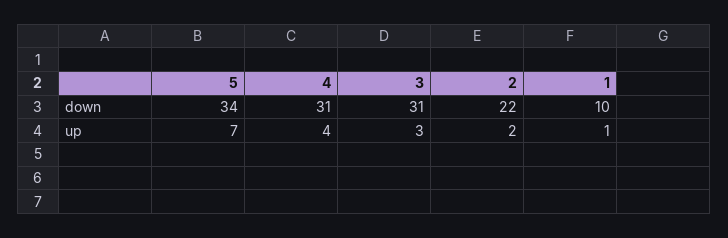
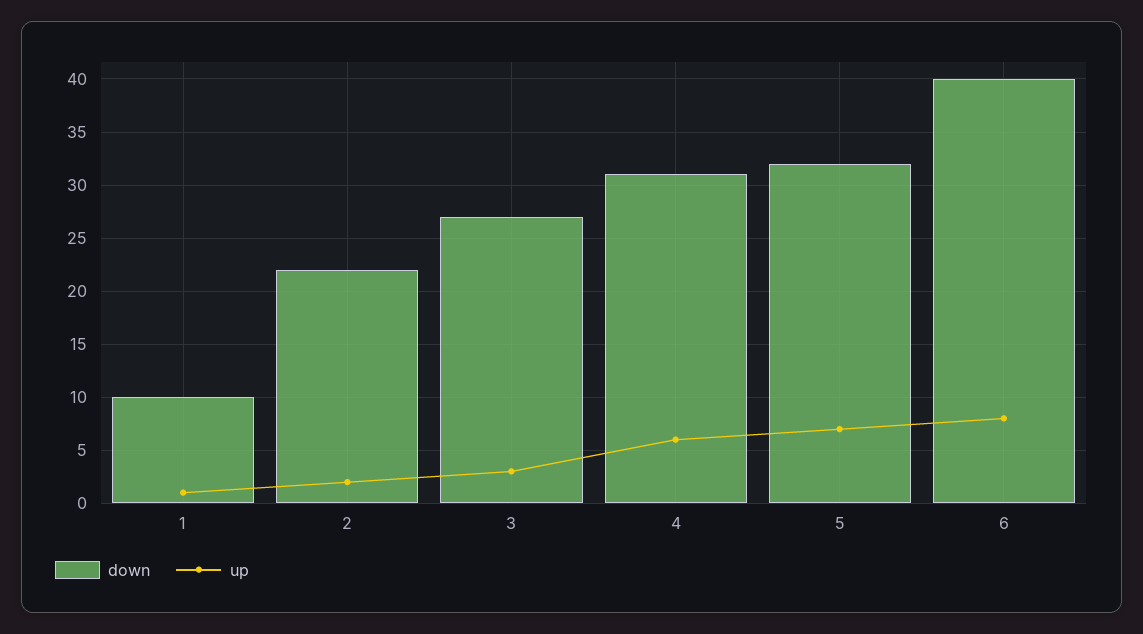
down, 5: 34 -> 32
down, 3: 31 -> 27
up, 4: 4 -> 6
down, 6: none -> 40
up, 6: none -> 8

